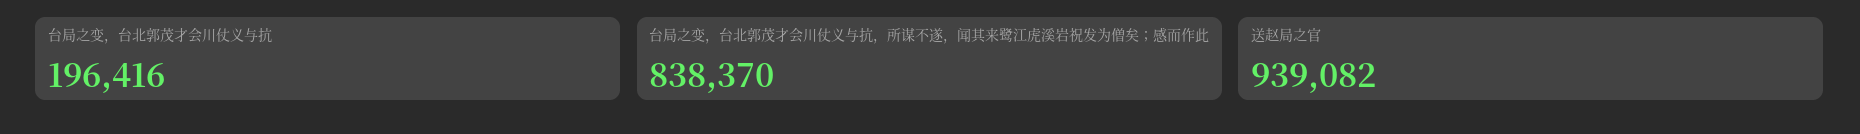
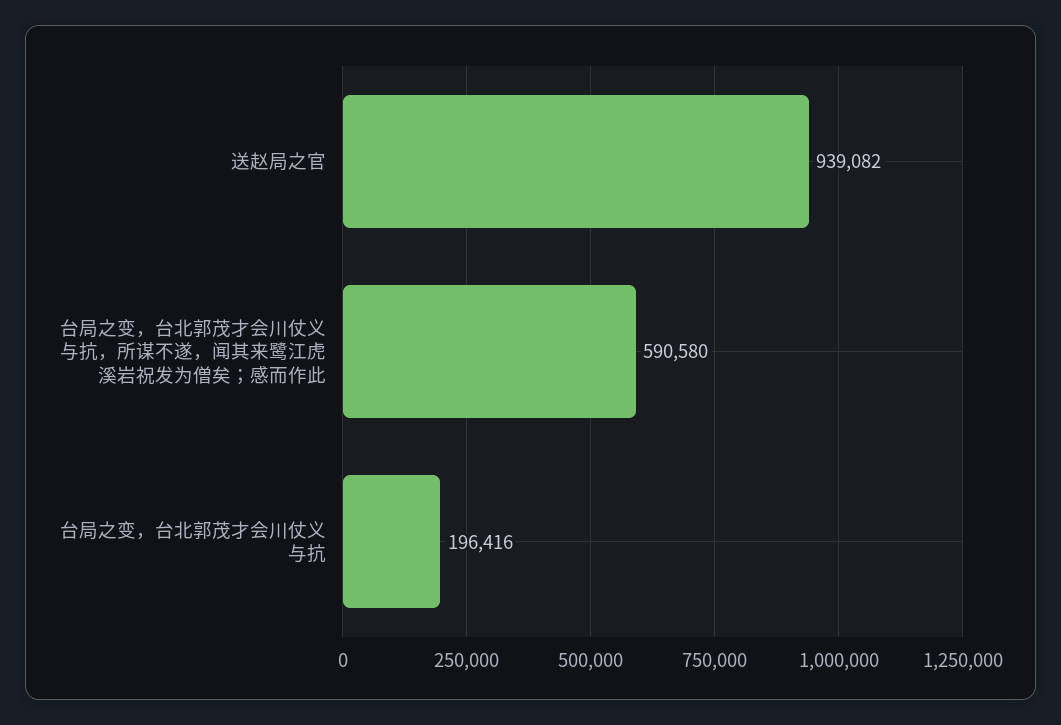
台局之变，台北郭茂才会川仗义与抗，所谋不遂，闻其来鹭江虎溪岩祝发为僧矣；感而作此: 838370 -> 590580

